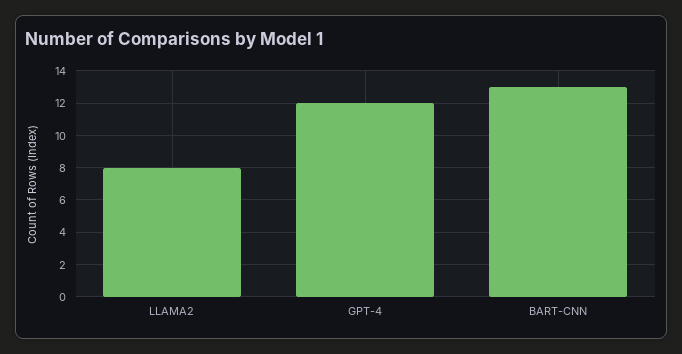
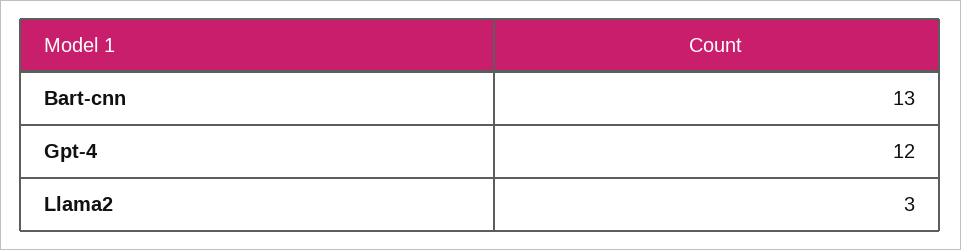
LLAMA2: 8 -> 3

